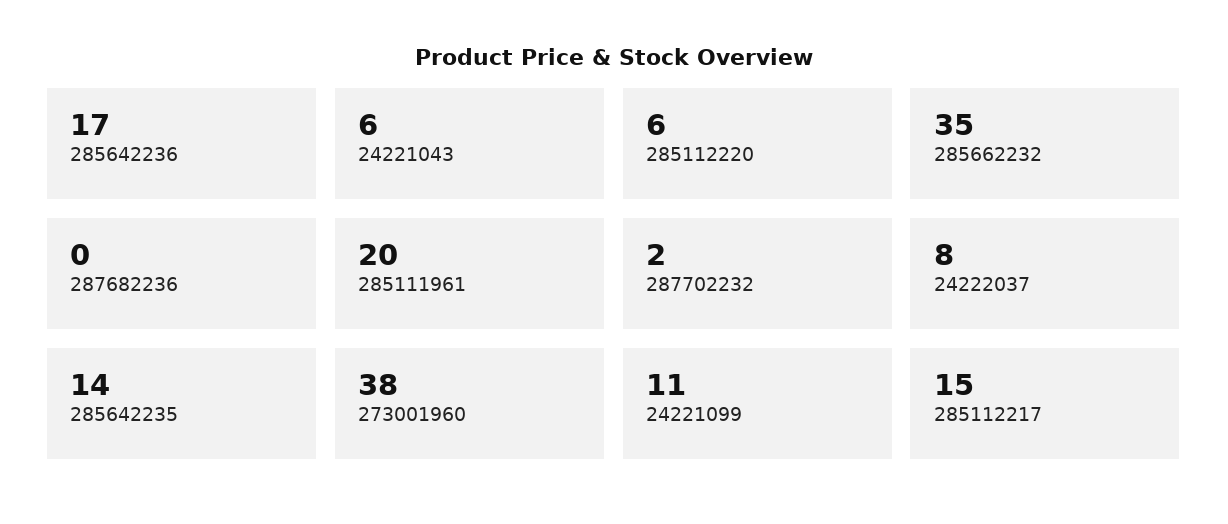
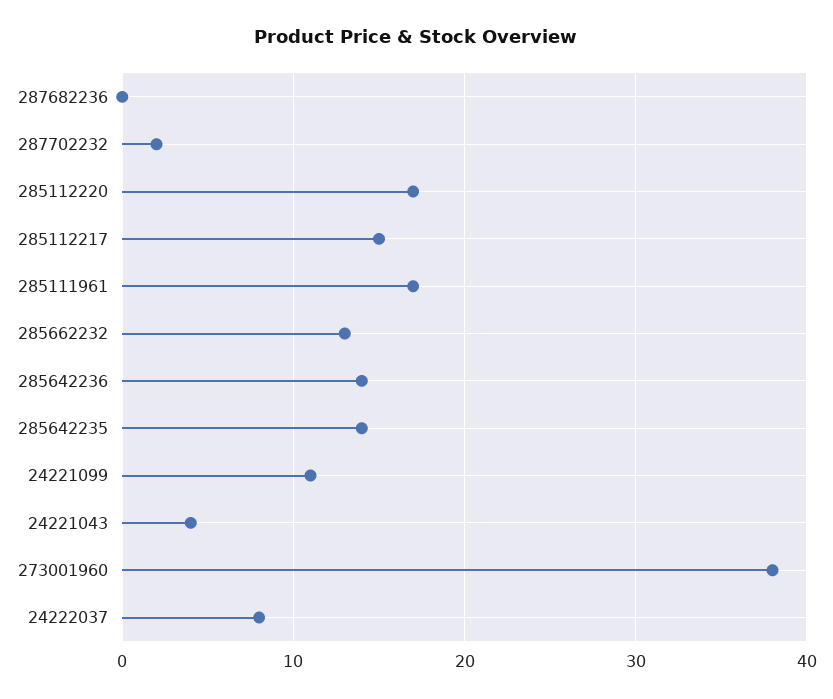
285642236: 17 -> 14
24221043: 6 -> 4
285112220: 6 -> 17
285662232: 35 -> 13
285111961: 20 -> 17

